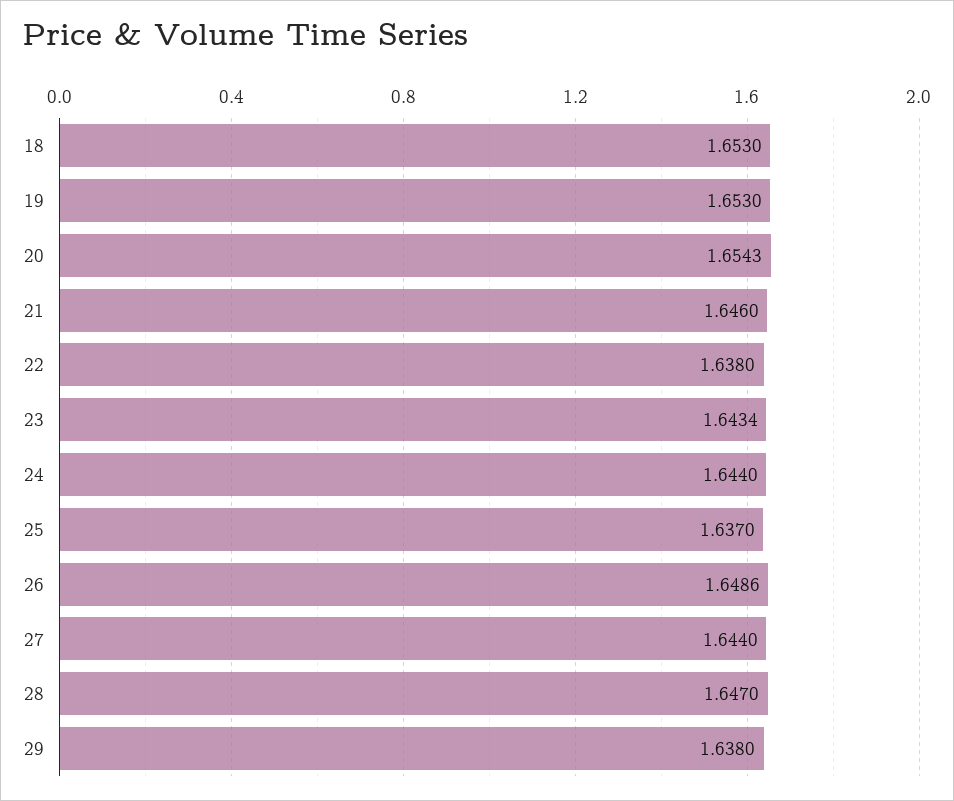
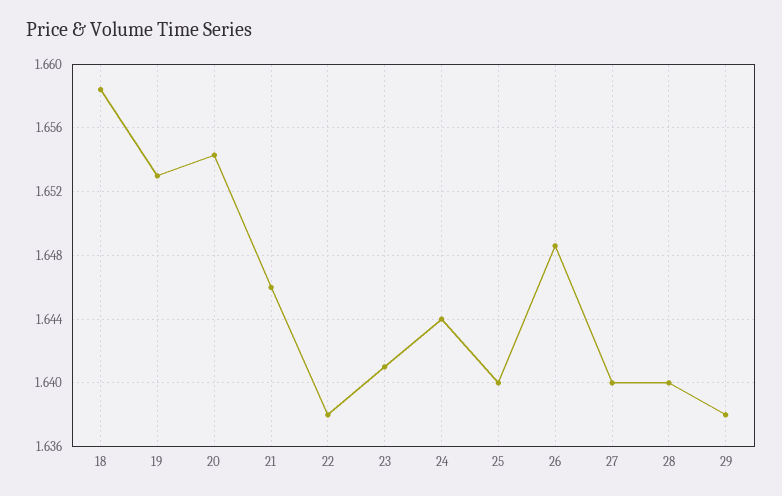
18: 1.653 -> 1.6585
23: 1.6434 -> 1.641
25: 1.637 -> 1.64
27: 1.644 -> 1.64
28: 1.647 -> 1.64

